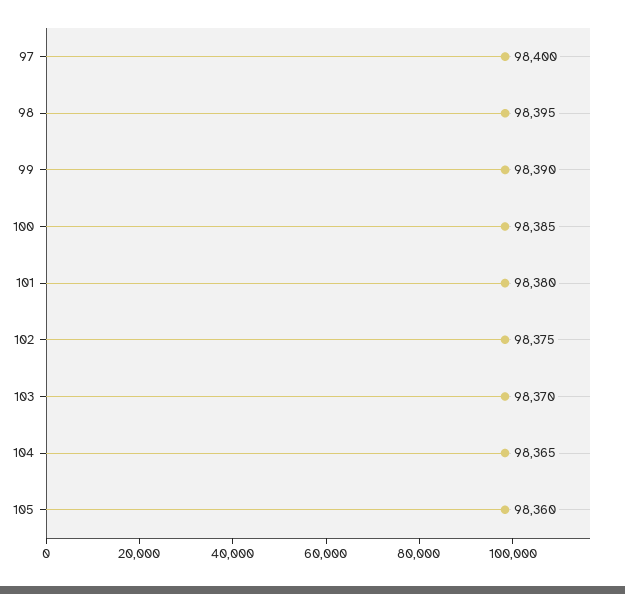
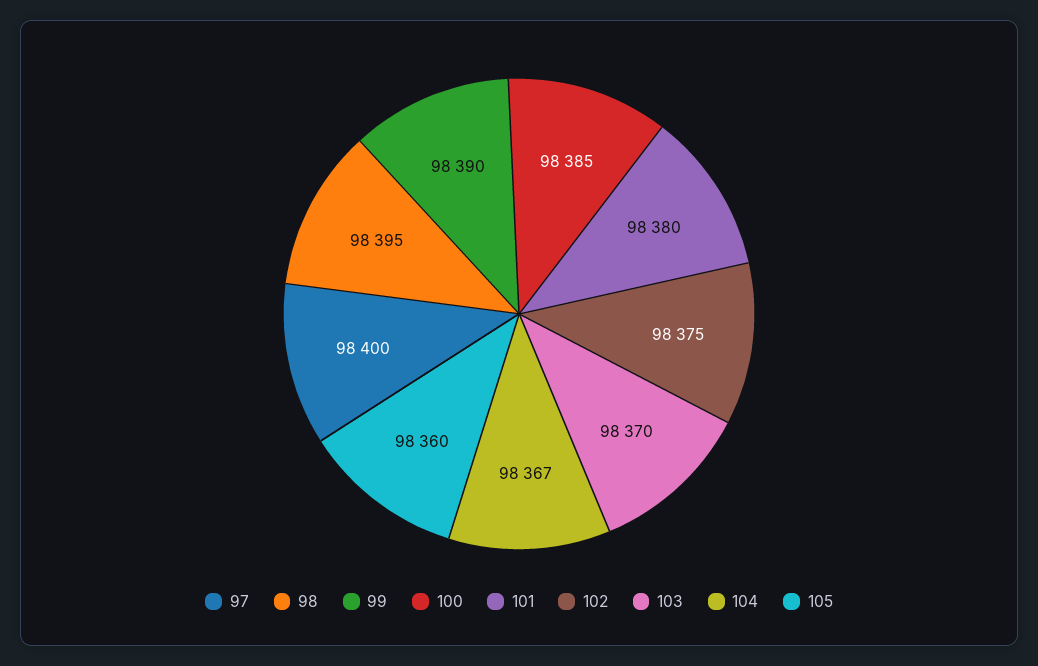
104: 98365 -> 98367

